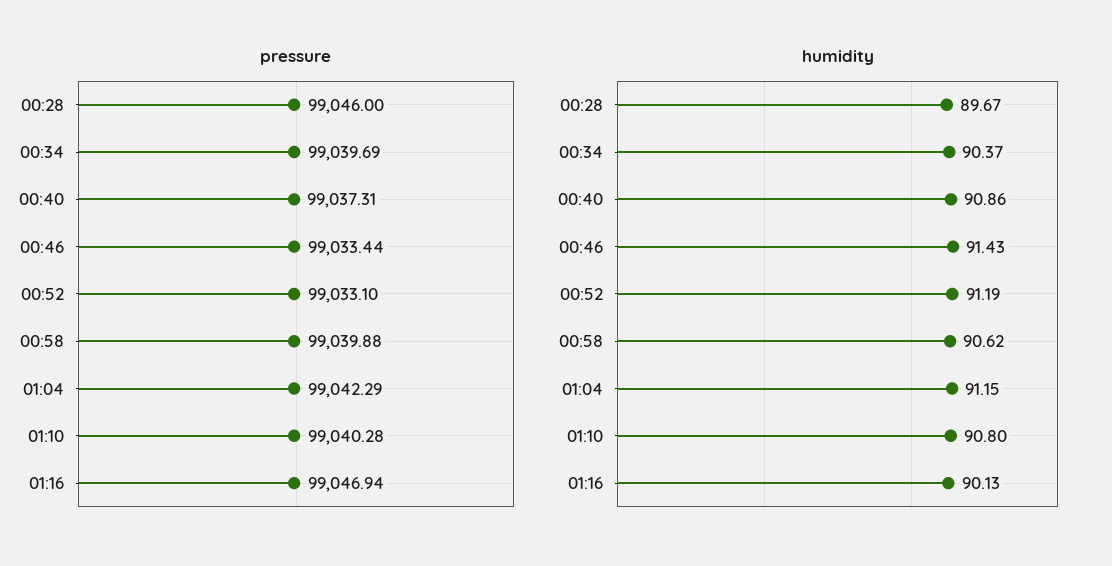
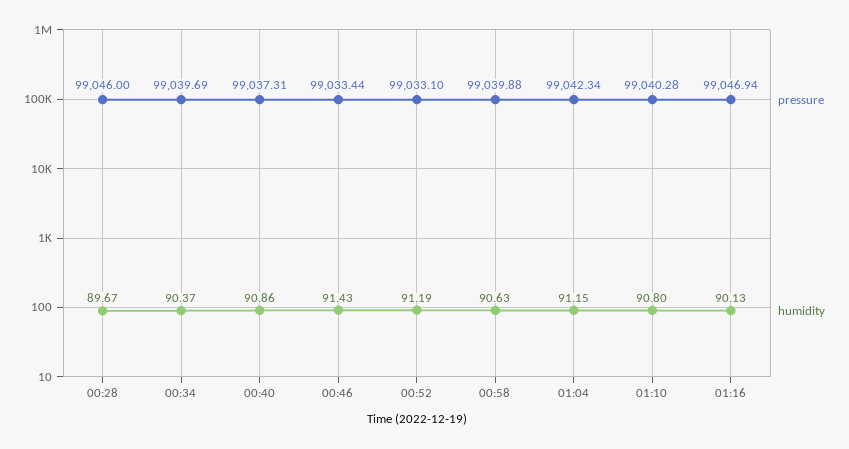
pressure, 01:04: 99042.29 -> 99042.34
humidity, 00:58: 90.62 -> 90.63

